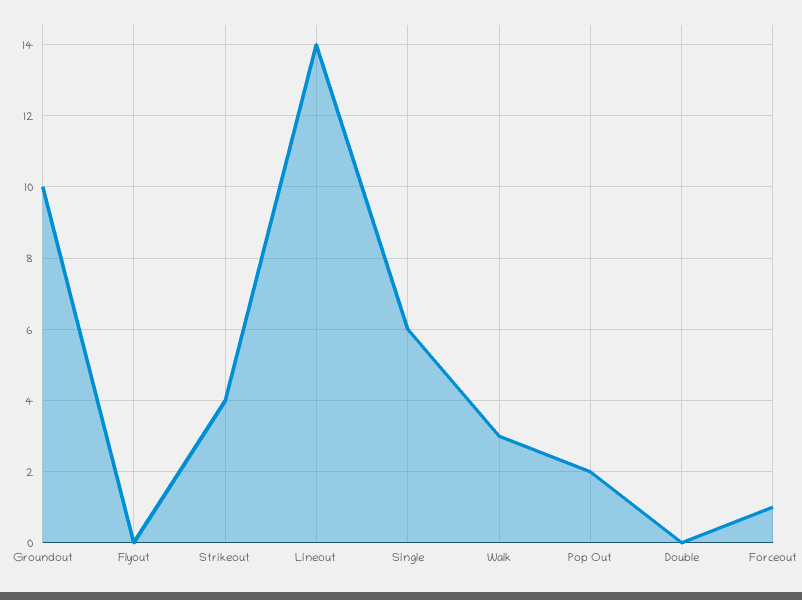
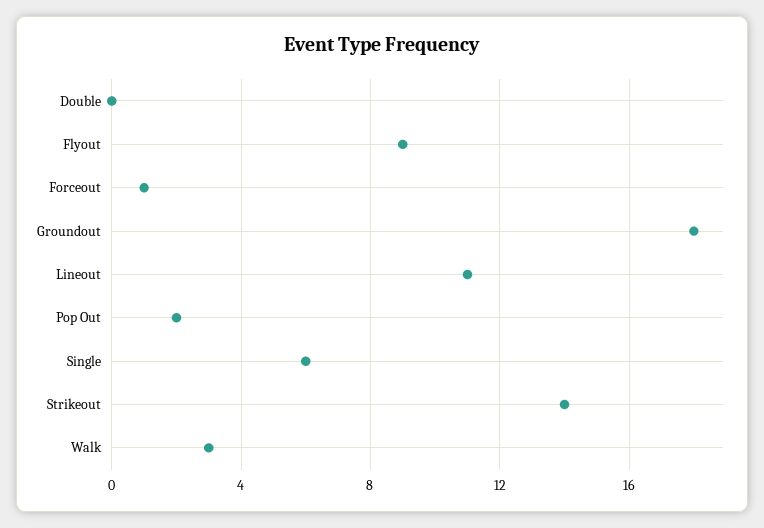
Groundout: 10 -> 18
Flyout: 0 -> 9
Strikeout: 4 -> 14
Lineout: 14 -> 11

